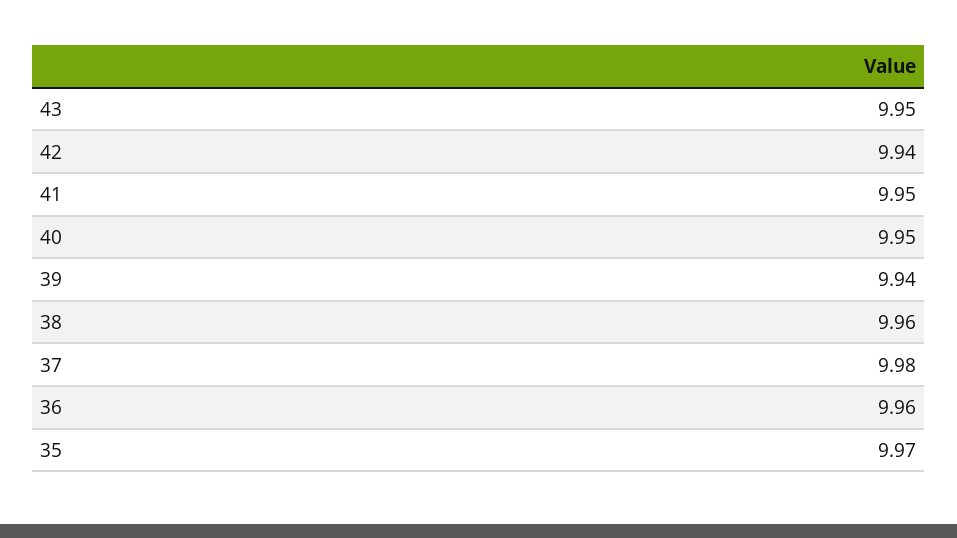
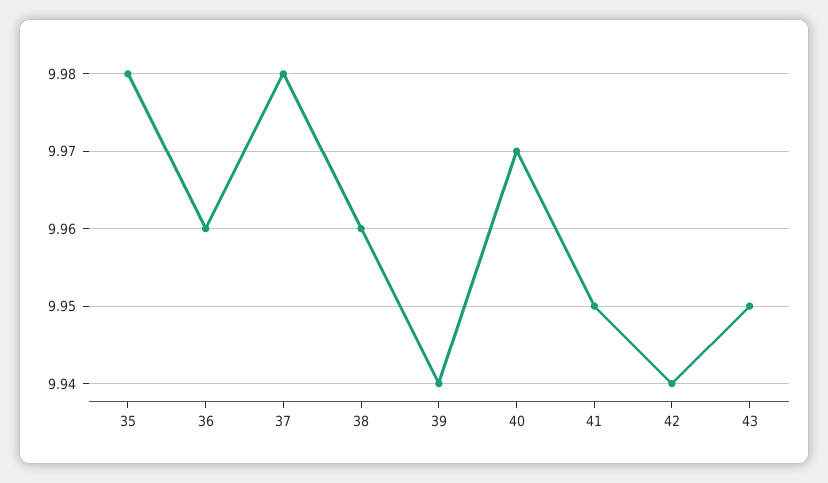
40: 9.95 -> 9.97
35: 9.97 -> 9.98

